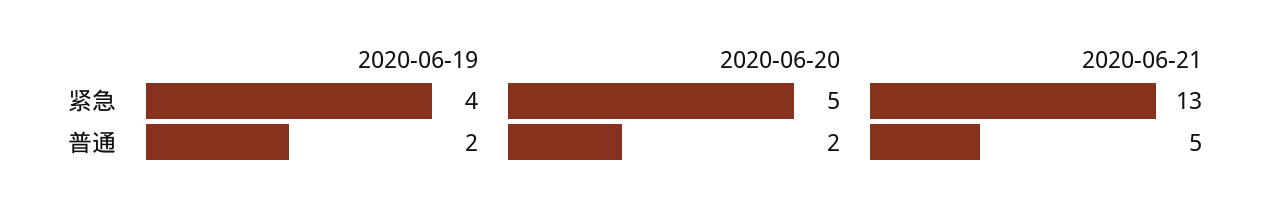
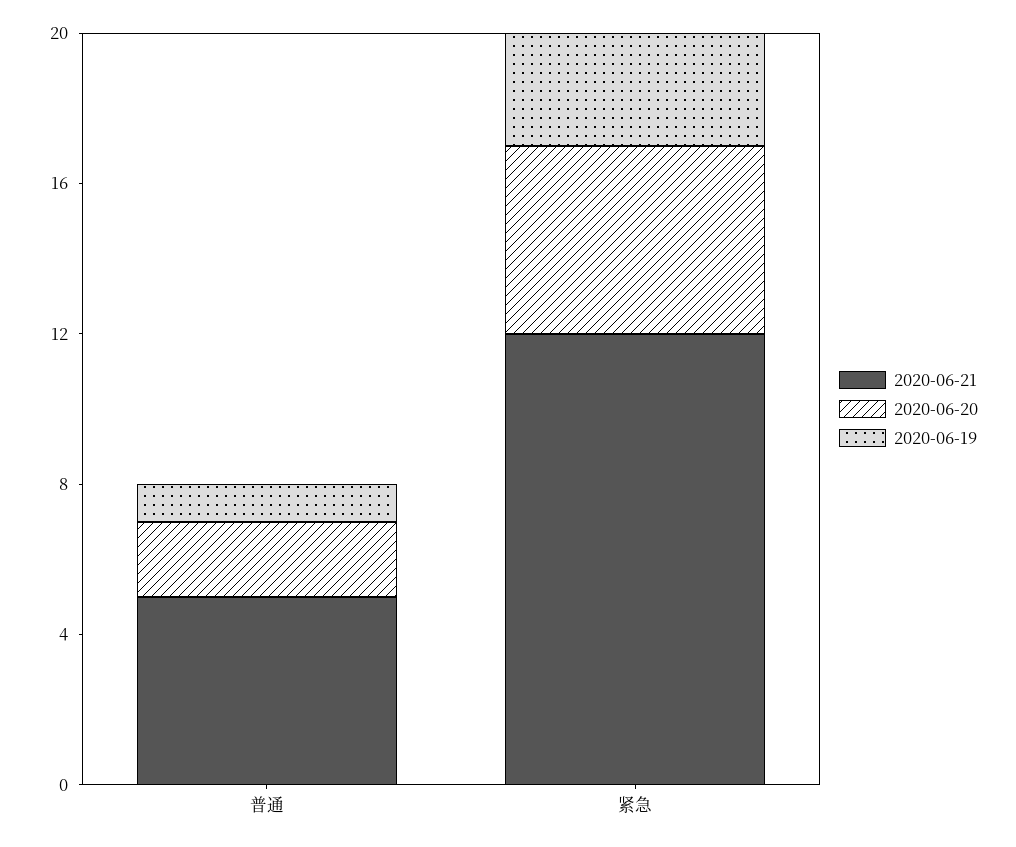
2020-06-19, 紧急: 4 -> 3
2020-06-21, 紧急: 13 -> 12
2020-06-19, 普通: 2 -> 1

